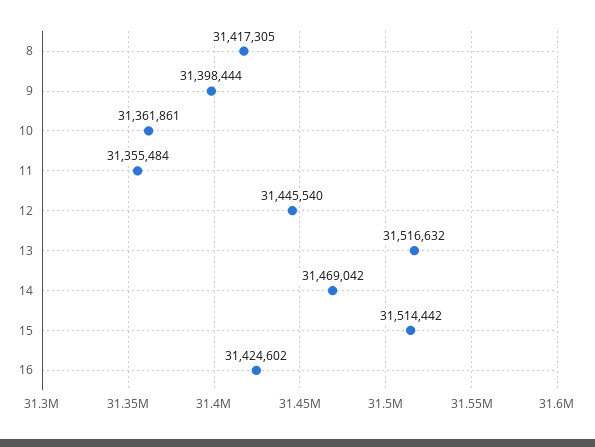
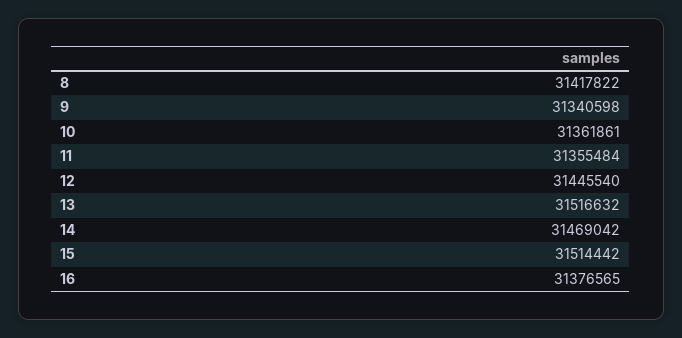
8: 31417305 -> 31417822
9: 31398444 -> 31340598
16: 31424602 -> 31376565

